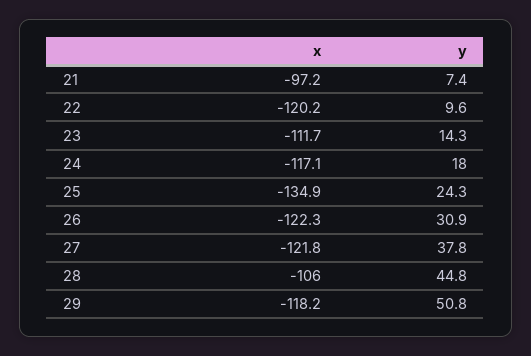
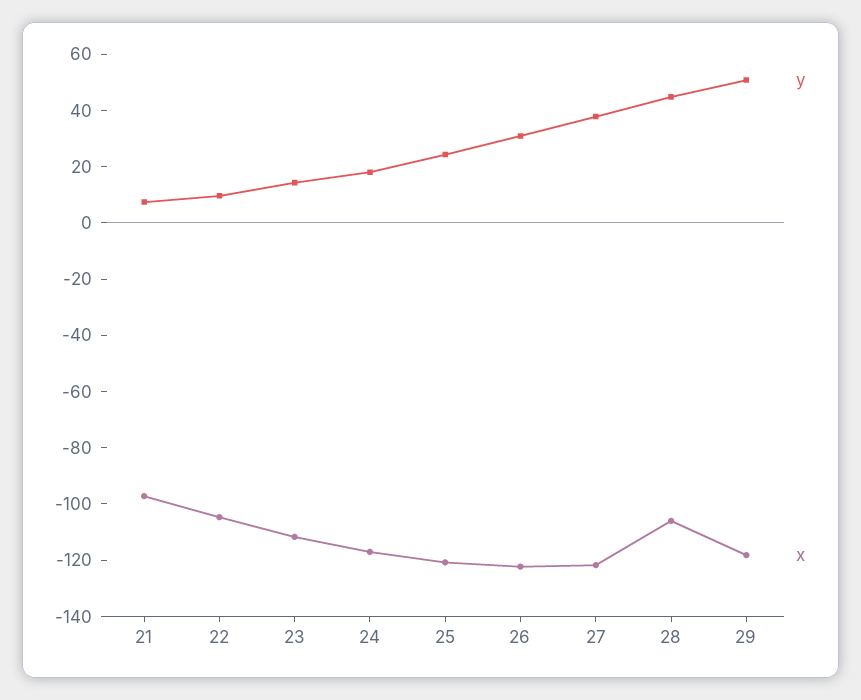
x, 22: -120.2 -> -105
x, 25: -134.9 -> -120

